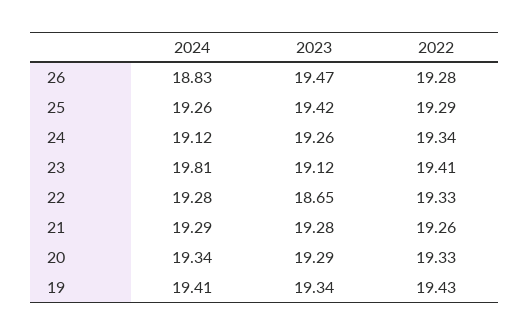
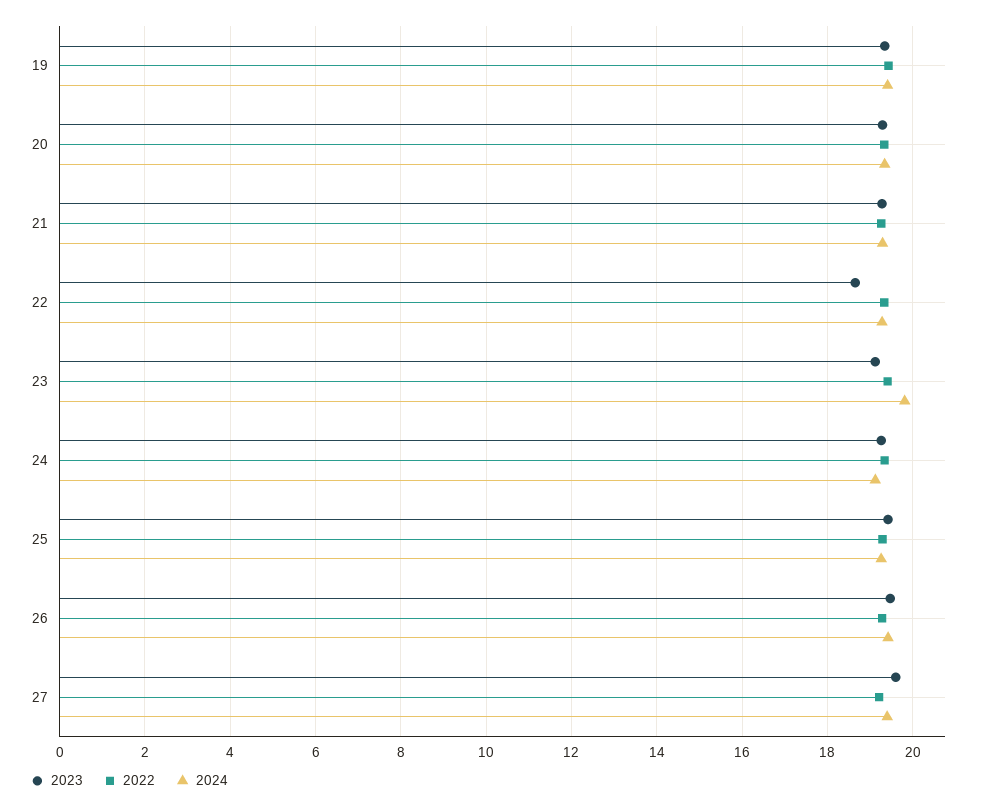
2024, 26: 18.83 -> 19.4
2023, 27: none -> 19.6
2022, 27: none -> 19.2
2024, 27: none -> 19.4

